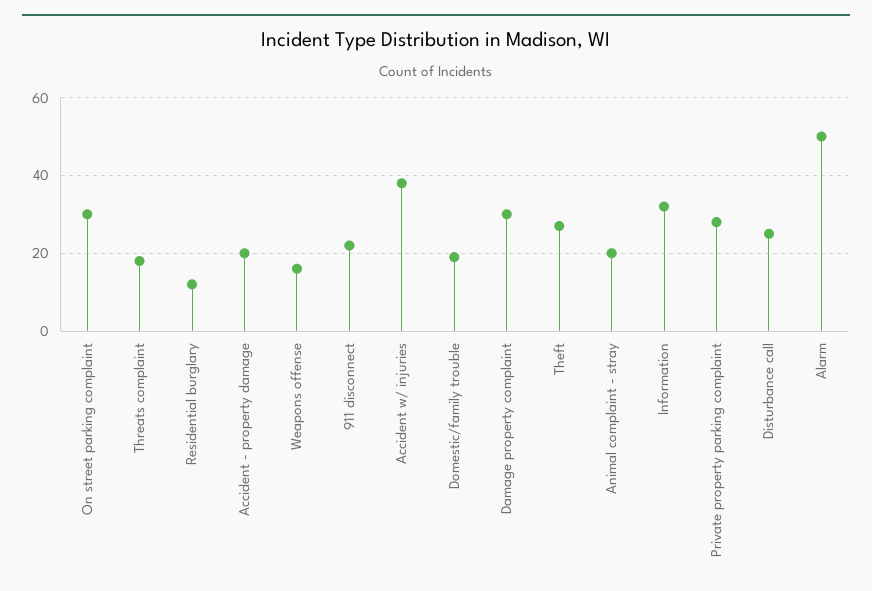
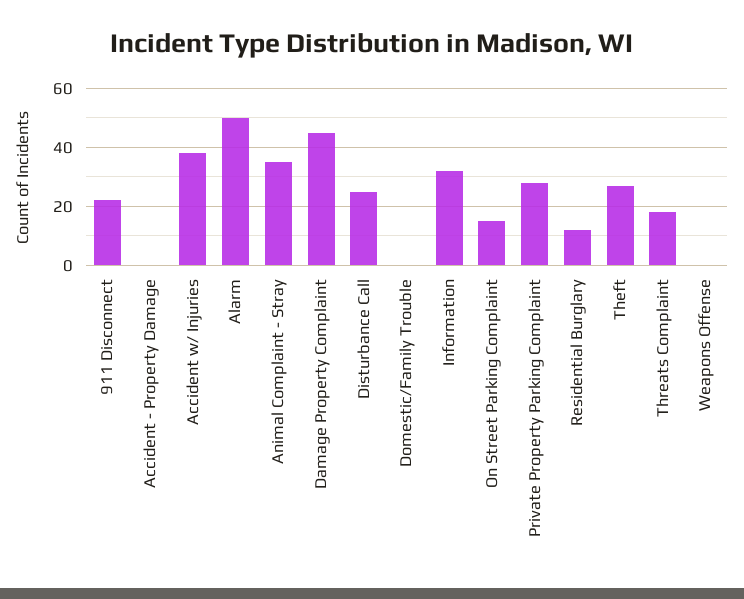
On street parking complaint: 30 -> 15
Accident - property damage: 20 -> 0
Weapons offense: 15 -> 0
Domestic/family trouble: 20 -> 0
Damage property complaint: 30 -> 45
Animal complaint - stray: 20 -> 35

